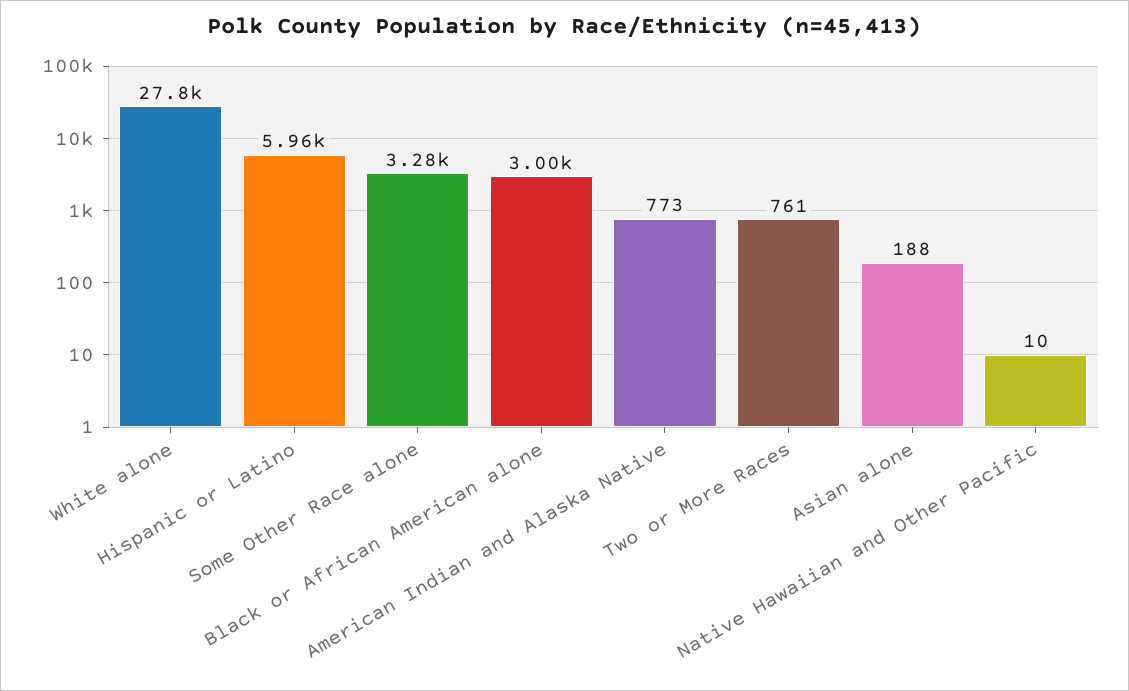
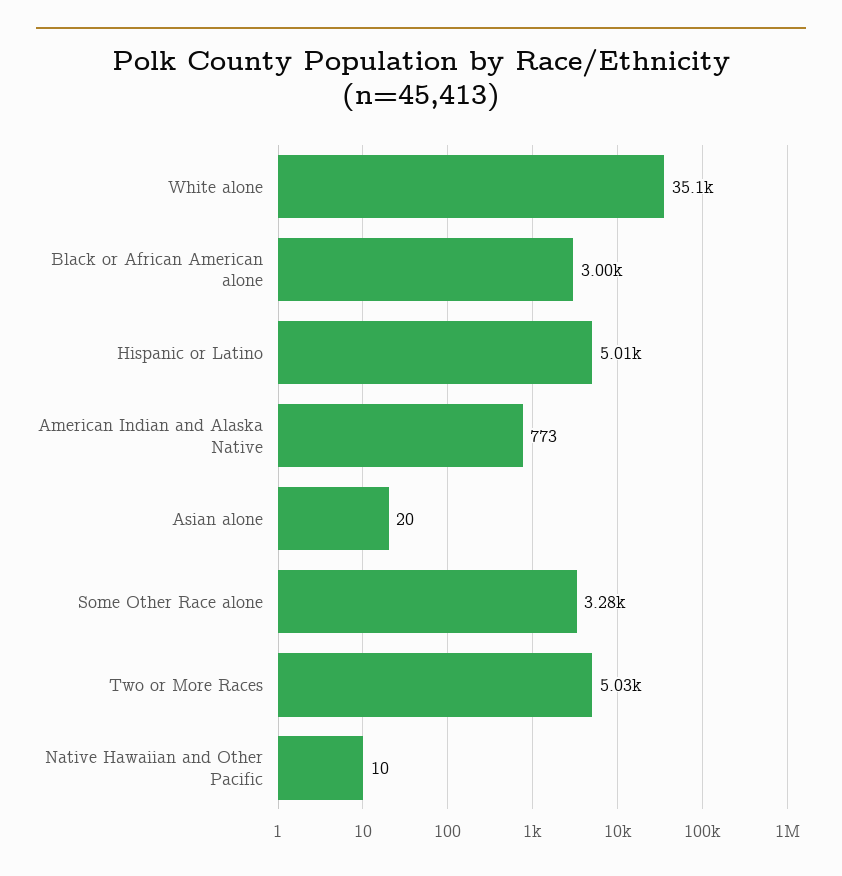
White alone: 27800 -> 35100
Hispanic or Latino: 5960 -> 5010
Two or More Races: 761 -> 5030
Asian alone: 188 -> 20

